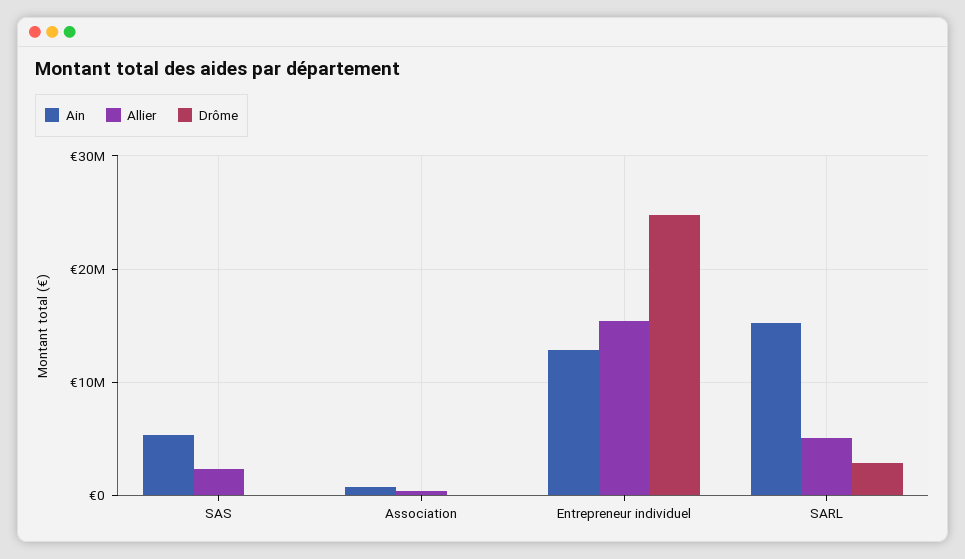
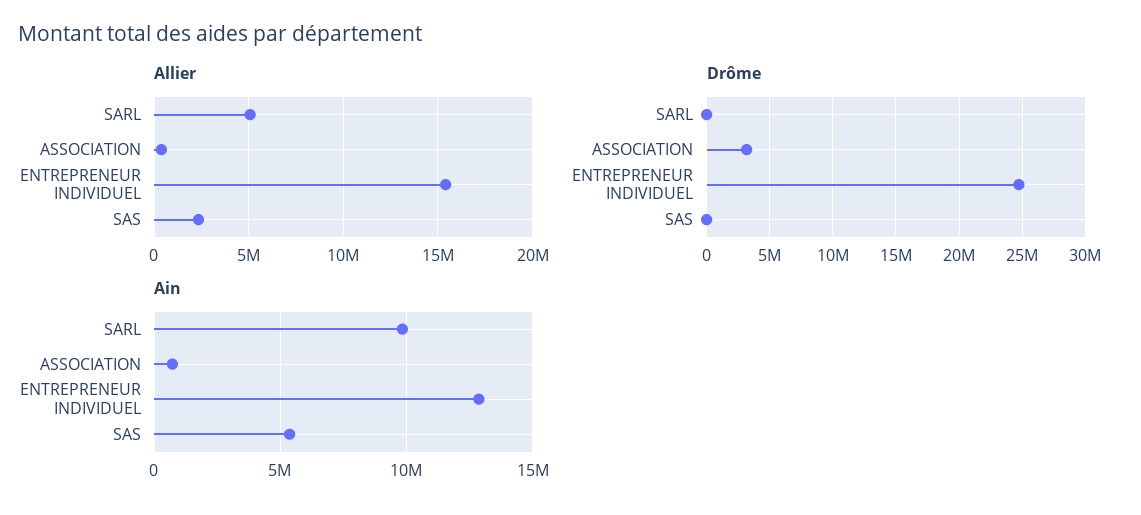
Drôme, Association: 0 -> 3000000
Ain, SARL: 15000000 -> 10000000
Drôme, SARL: 3000000 -> 0

